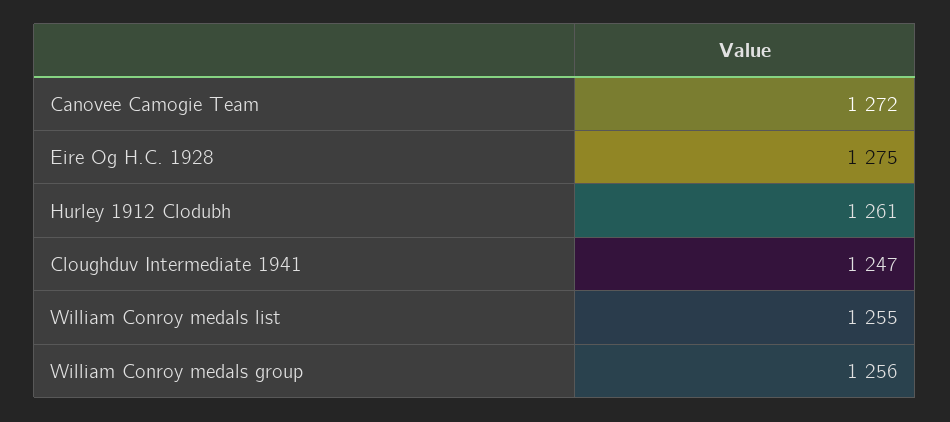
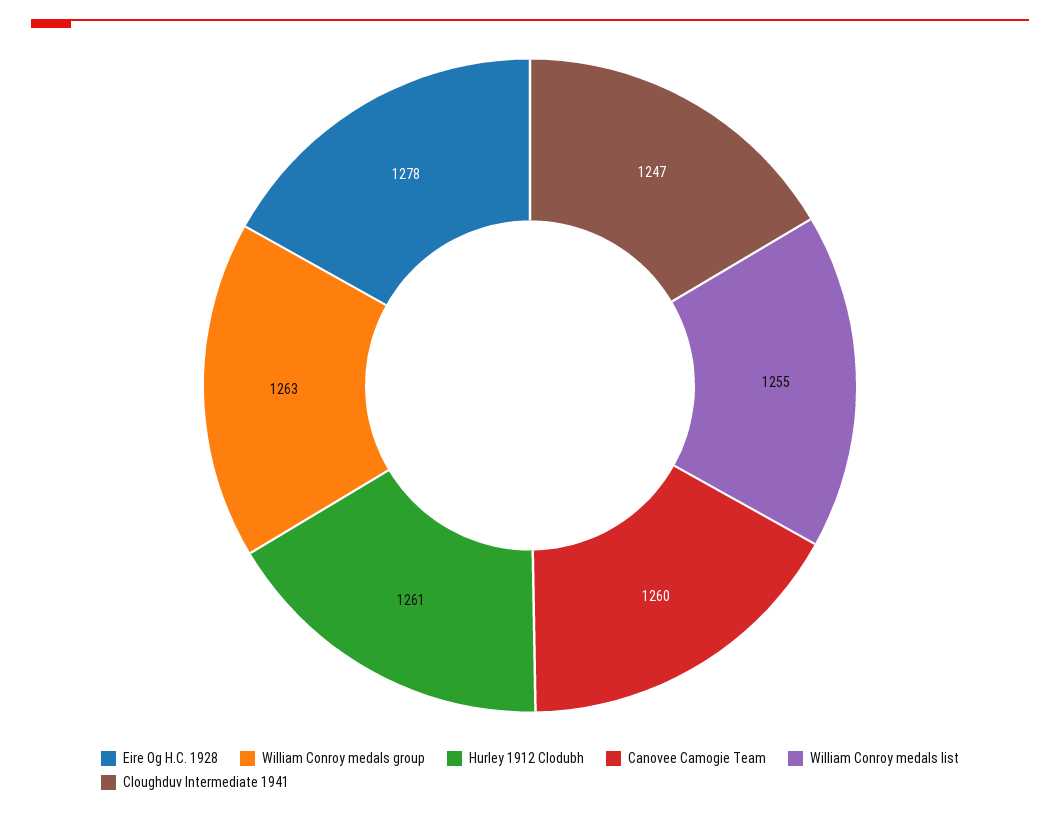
Canovee Camogie Team: 1272 -> 1260
Eire Og H.C. 1928: 1275 -> 1278
William Conroy medals group: 1256 -> 1263

